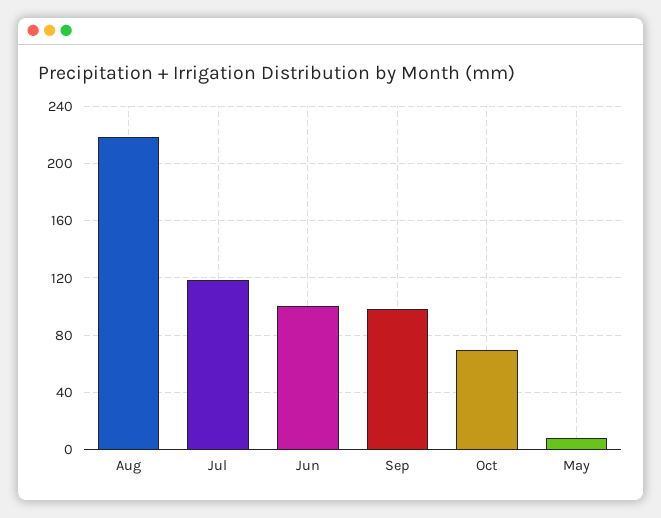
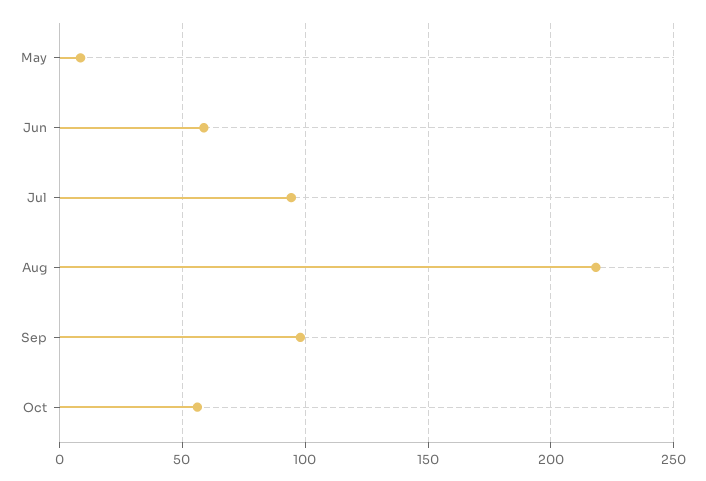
Jul: 120 -> 95
Jun: 100 -> 60
Oct: 70 -> 55

